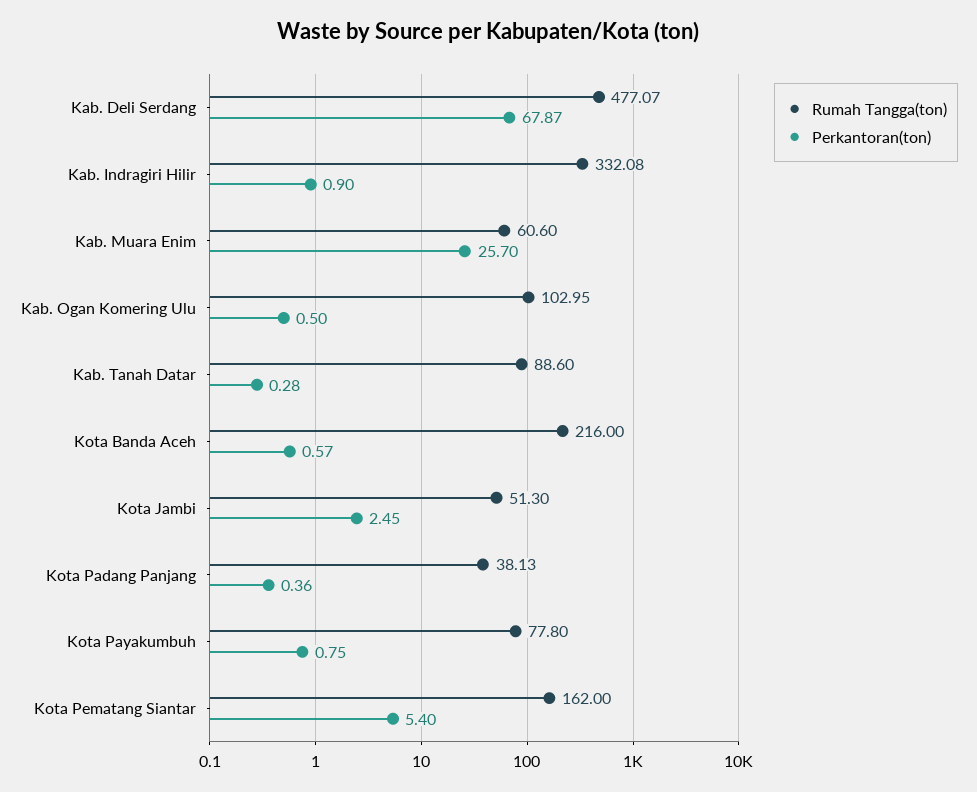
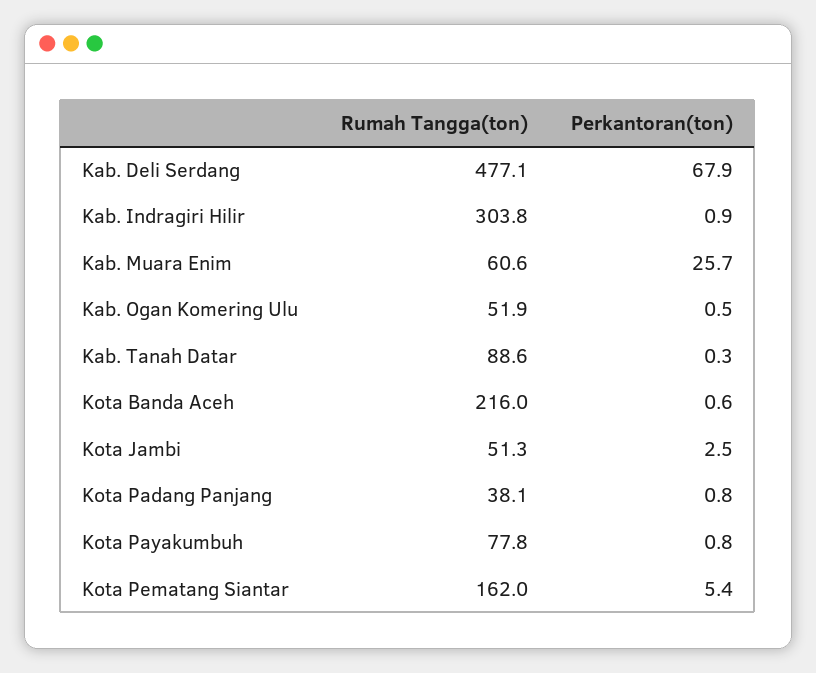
Rumah Tangga(ton), Kab. Indragiri Hilir: 332.08 -> 303.8
Rumah Tangga(ton), Kab. Ogan Komering Ulu: 102.95 -> 51.9
Perkantoran(ton), Kota Padang Panjang: 0.36 -> 0.8

